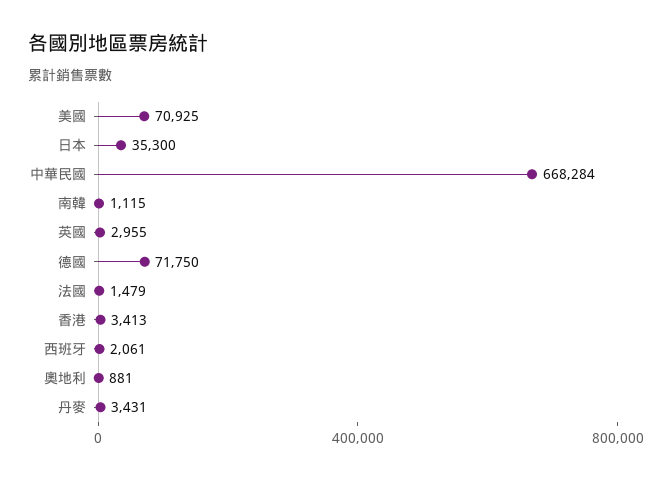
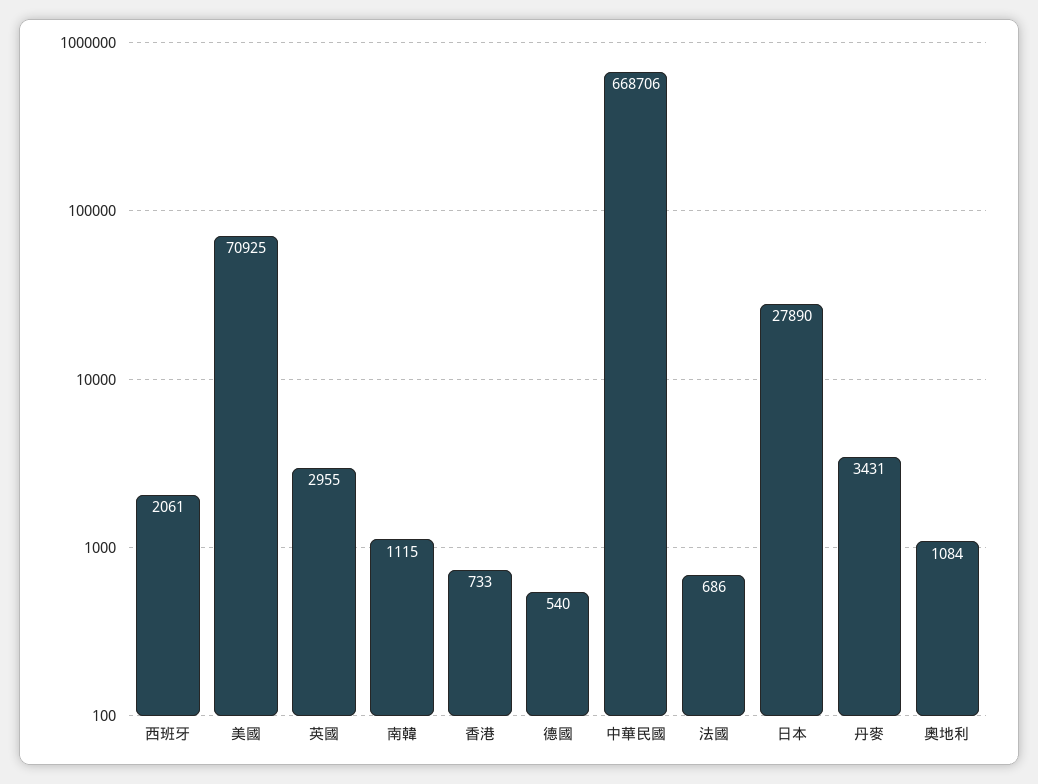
日本: 35300 -> 27890
中華民國: 668284 -> 668706
德國: 71750 -> 540
法國: 1479 -> 686
香港: 3413 -> 733
奧地利: 881 -> 1084

